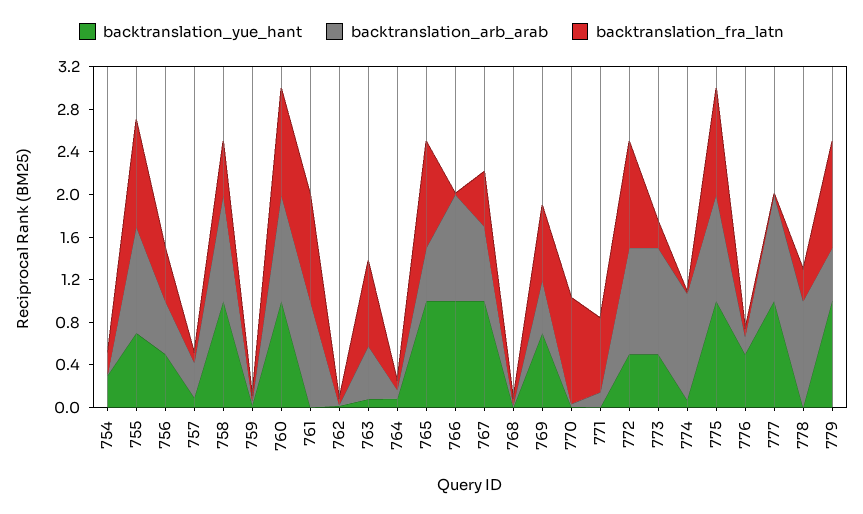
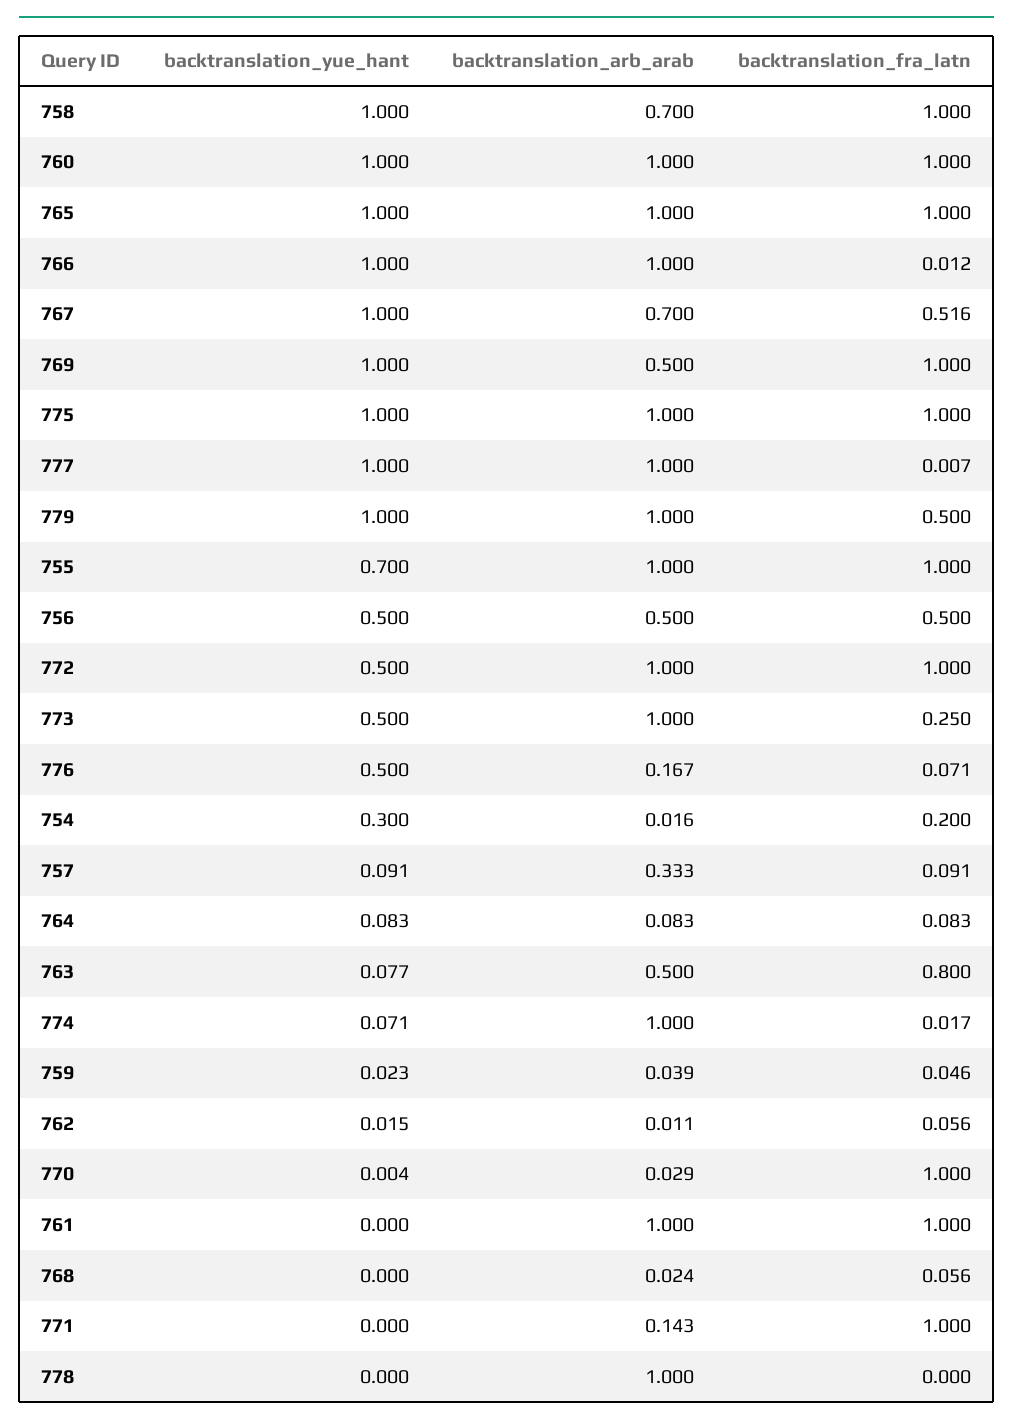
backtranslation_arb_arab, 758: 1 -> 0.7
backtranslation_fra_latn, 758: 0.5 -> 1
backtranslation_arb_arab, 765: 0.5 -> 1
backtranslation_yue_hant, 769: 0.7 -> 1
backtranslation_fra_latn, 769: 0.7 -> 1
backtranslation_fra_latn, 771: 0.7 -> 1
backtranslation_fra_latn, 778: 0.3 -> 0
backtranslation_arb_arab, 779: 0.5 -> 1
backtranslation_fra_latn, 779: 1 -> 0.5

